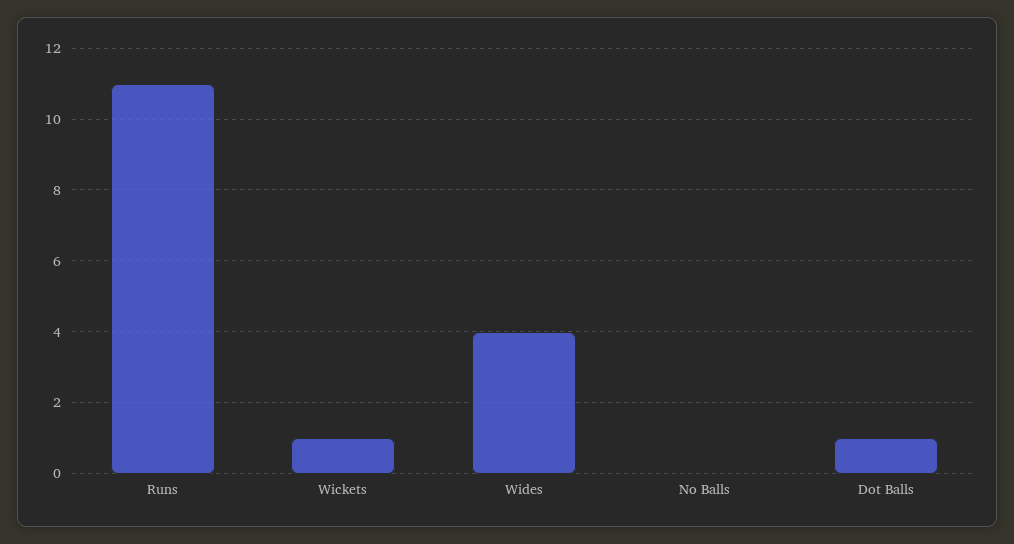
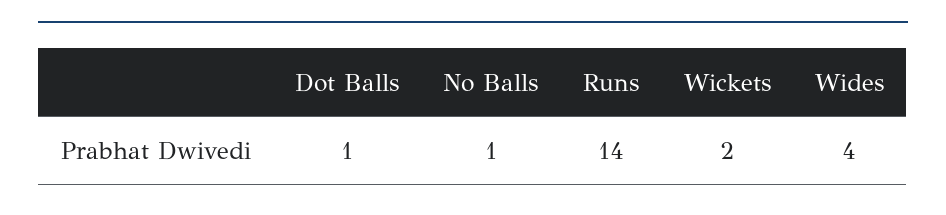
Runs: 11 -> 14
Wickets: 1 -> 2
No Balls: 0 -> 1

